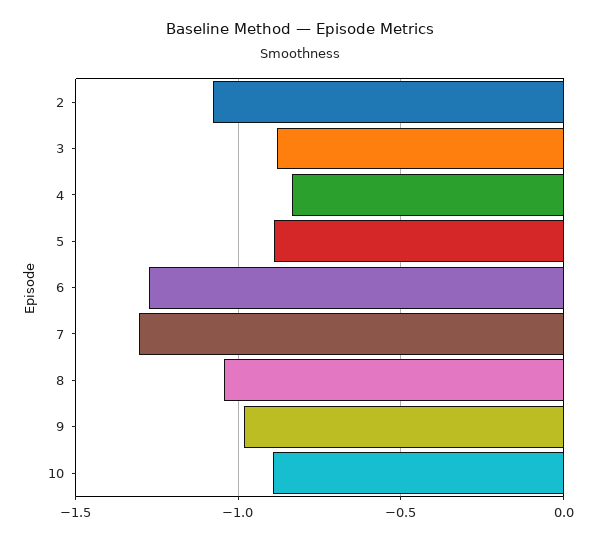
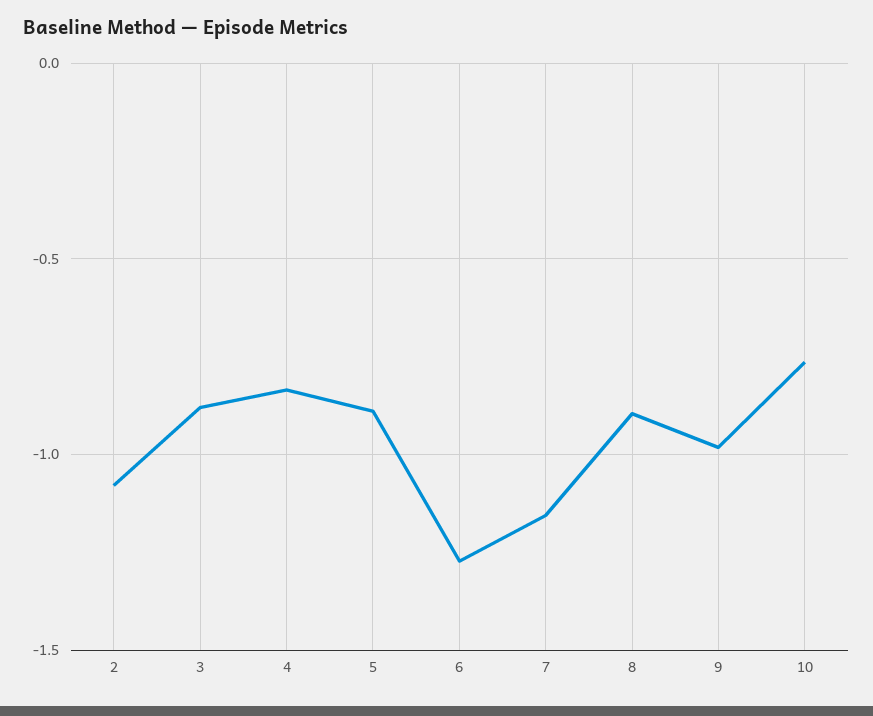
7: -1.3 -> -1.15
8: -1.05 -> -0.9
10: -0.9 -> -0.75

